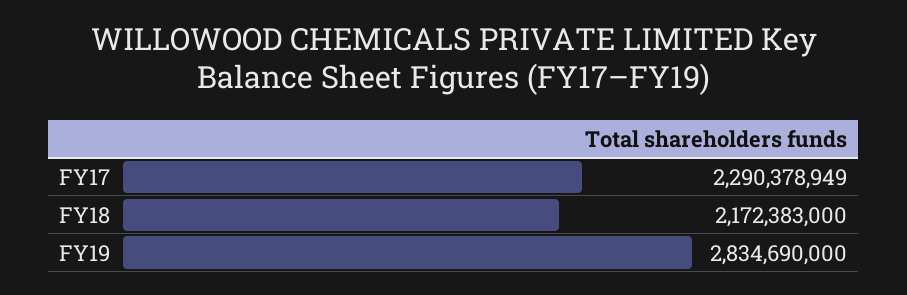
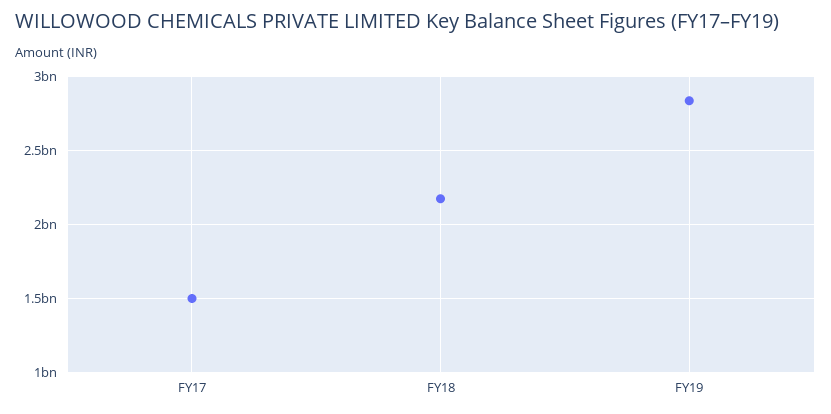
FY17: 2290378949 -> 1500000000

